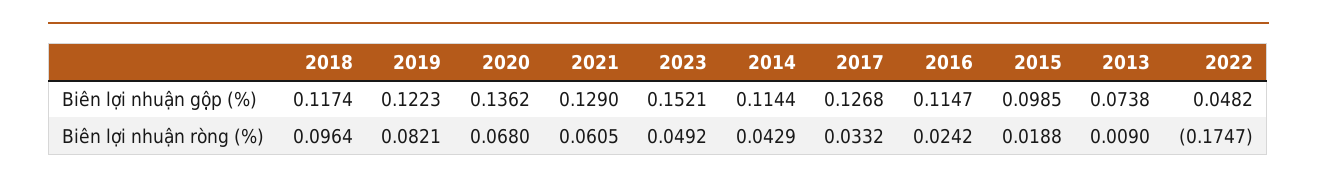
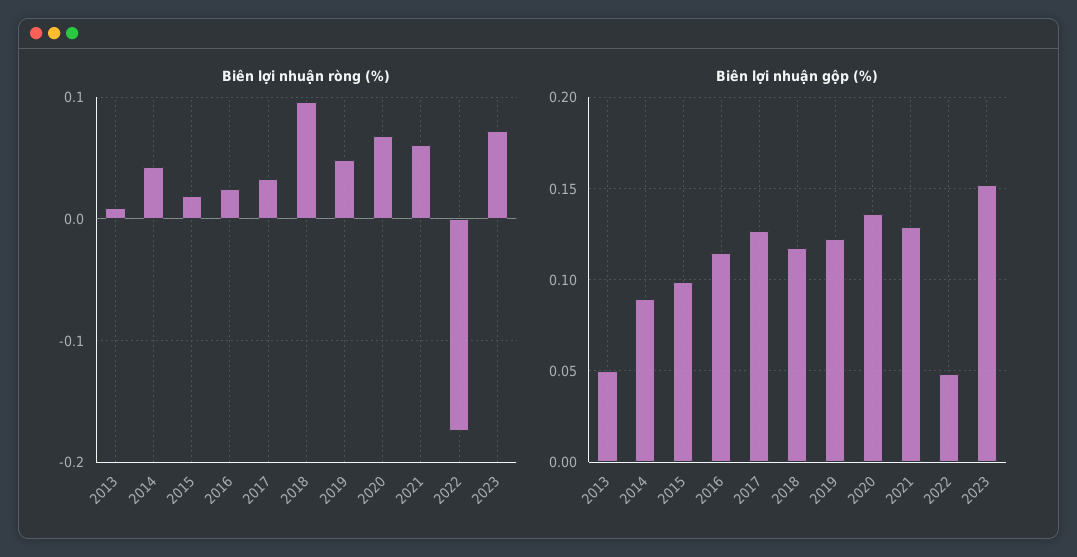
Biên lợi nhuận gộp (%), 2014: 0.1144 -> 0.09
Biên lợi nhuận gộp (%), 2013: 0.0738 -> 0.05
Biên lợi nhuận ròng (%), 2019: 0.0821 -> 0.05
Biên lợi nhuận ròng (%), 2023: 0.0492 -> 0.07

